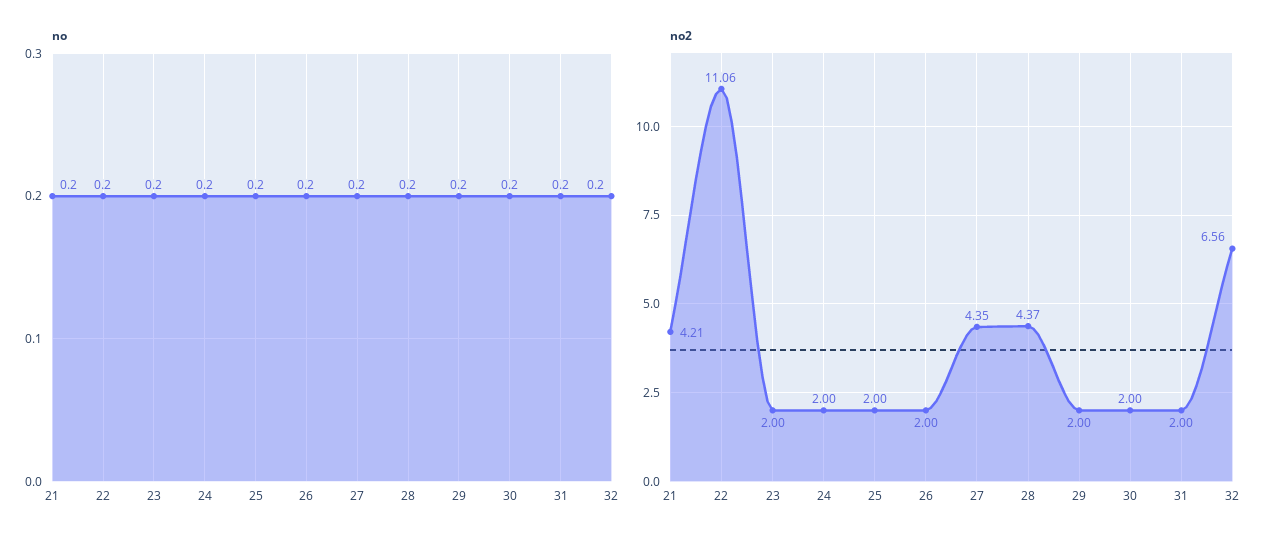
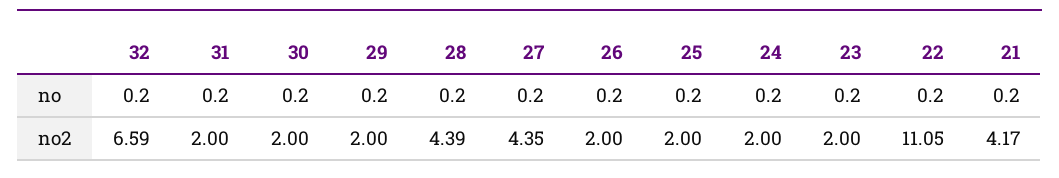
no2, 21: 4.21 -> 4.17
no2, 22: 11.06 -> 11.05
no2, 28: 4.37 -> 4.39
no2, 32: 6.56 -> 6.59

